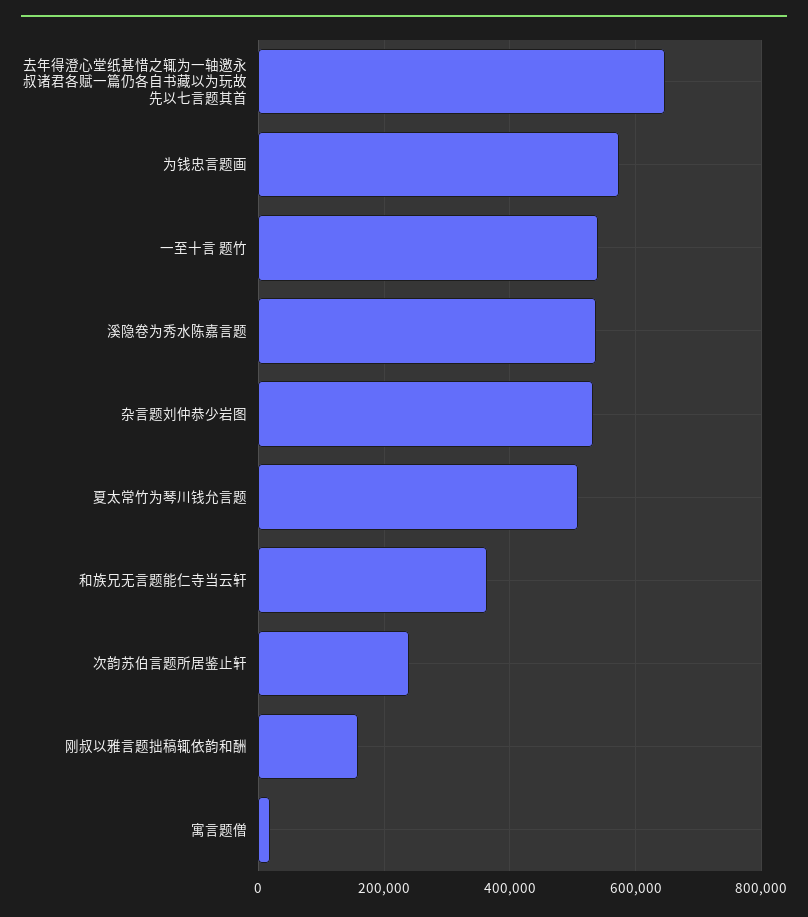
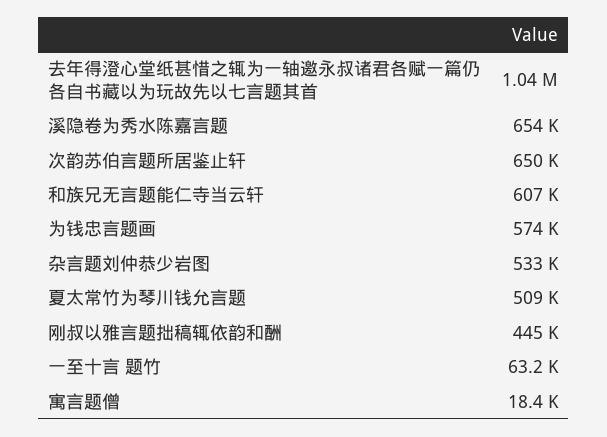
去年得澄心堂纸甚惜之辄为一轴邀永叔诸君各赋一篇仍各自书藏以为玩故先以七言题其首: 640000 -> 1040000
一至十言 题竹: 540000 -> 63200
溪隐卷为秀水陈嘉言题: 540000 -> 654000
和族兄无言题能仁寺当云轩: 360000 -> 607000
次韵苏伯言题所居鉴止轩: 240000 -> 650000
刚叔以雅言题拙稿辄依韵和酬: 160000 -> 445000

